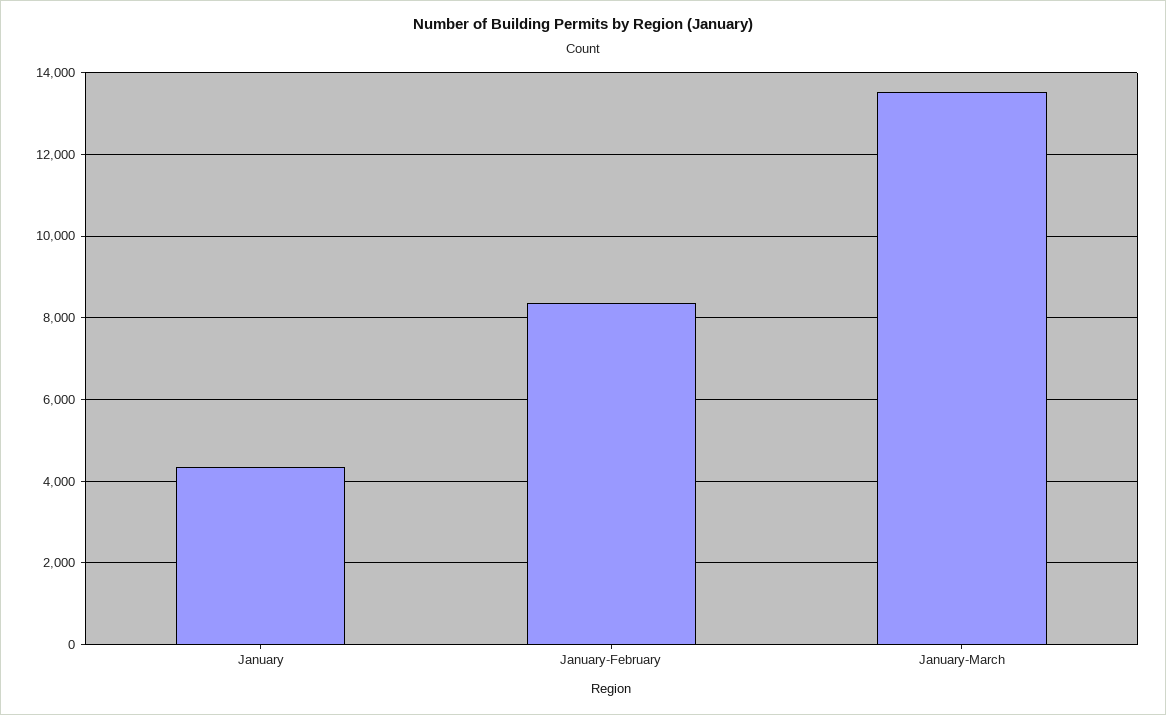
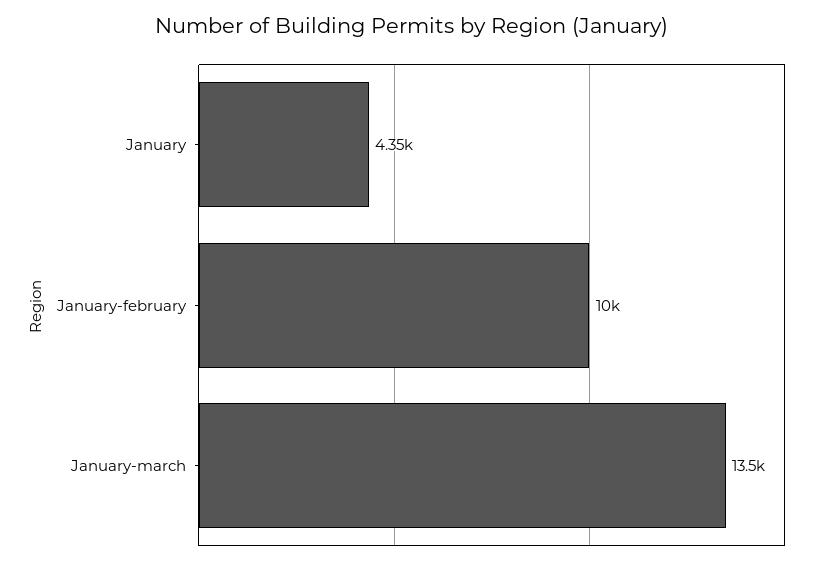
January-February: 8400 -> 10000

